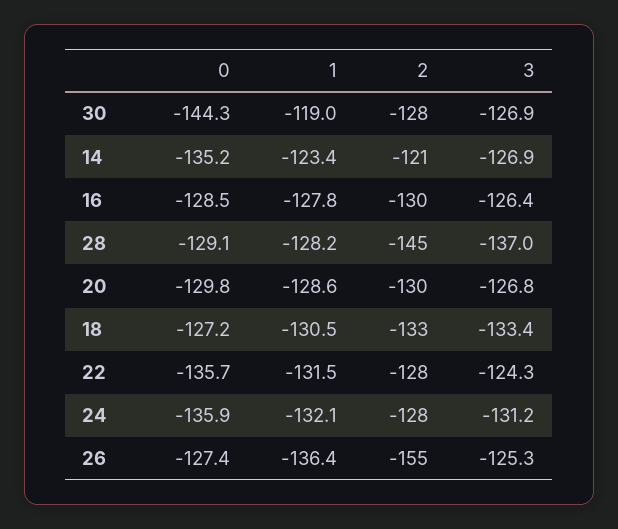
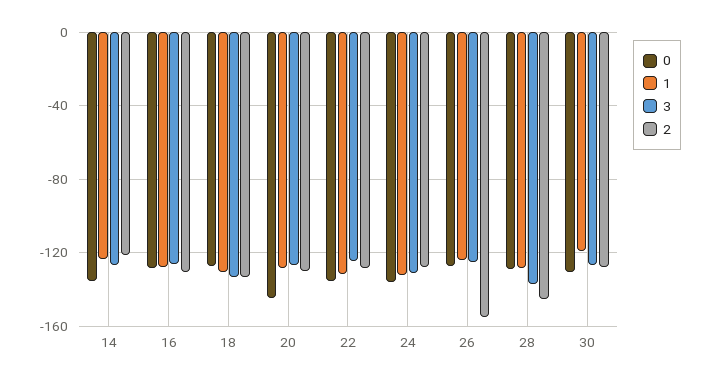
0, 30: -144.3 -> -130
0, 20: -129.8 -> -145
1, 26: -136.4 -> -125

